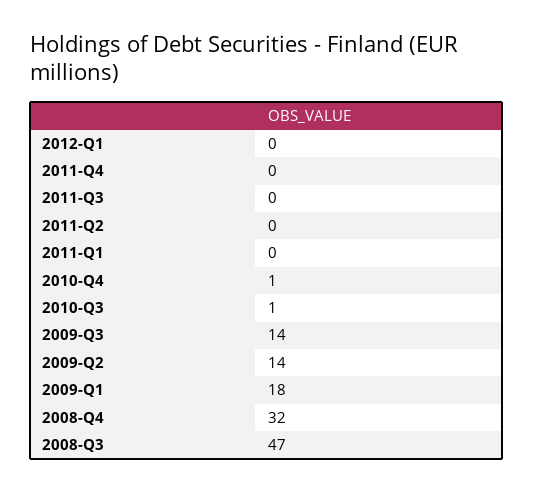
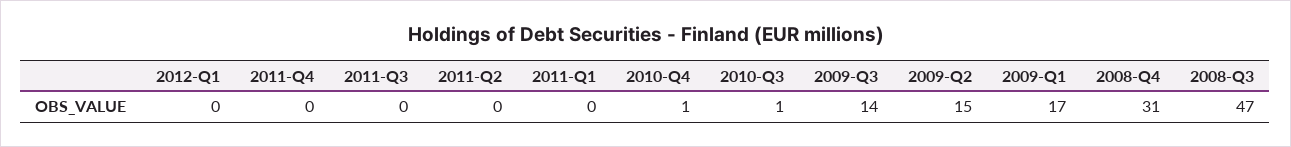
2009-Q2: 14 -> 15
2009-Q1: 18 -> 17
2008-Q4: 32 -> 31

